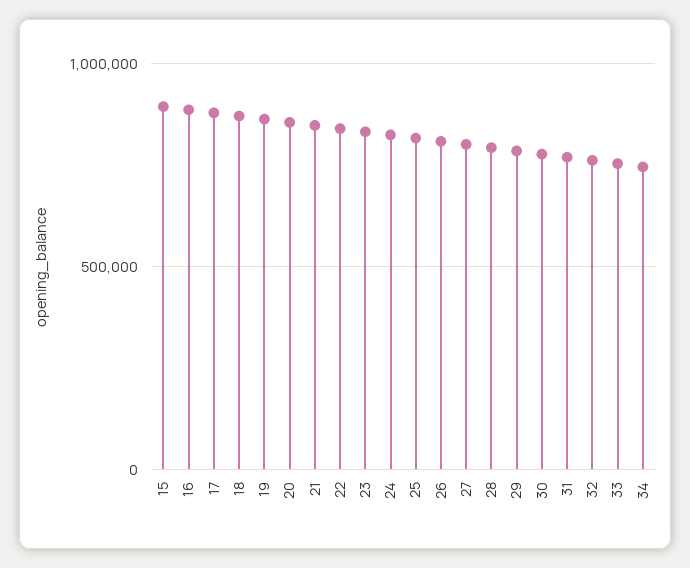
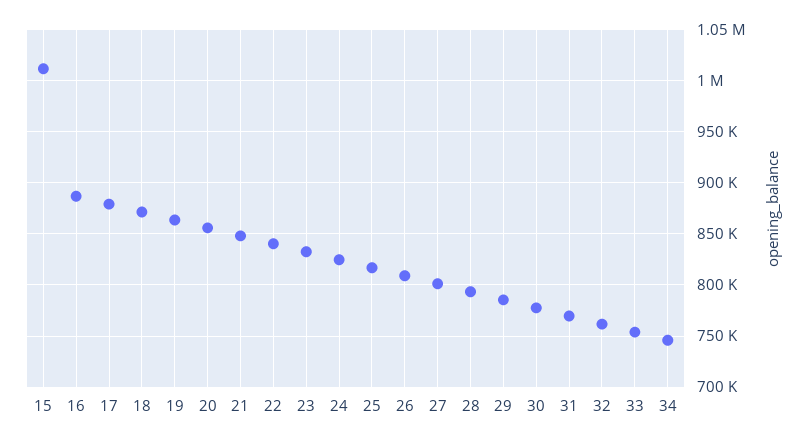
15: 900000 -> 1010000

